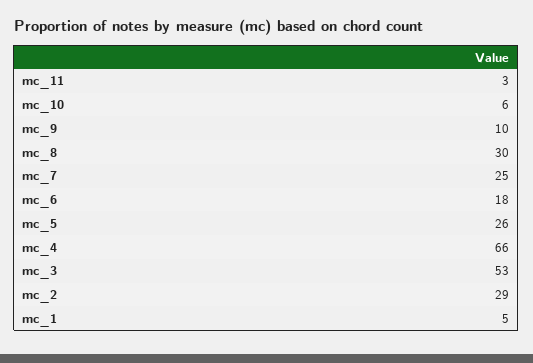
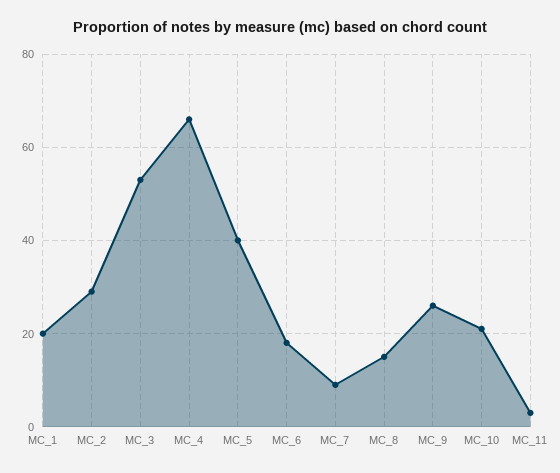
mc_10: 6 -> 20
mc_9: 10 -> 25
mc_8: 30 -> 15
mc_7: 25 -> 10
mc_5: 26 -> 40
mc_1: 5 -> 20

